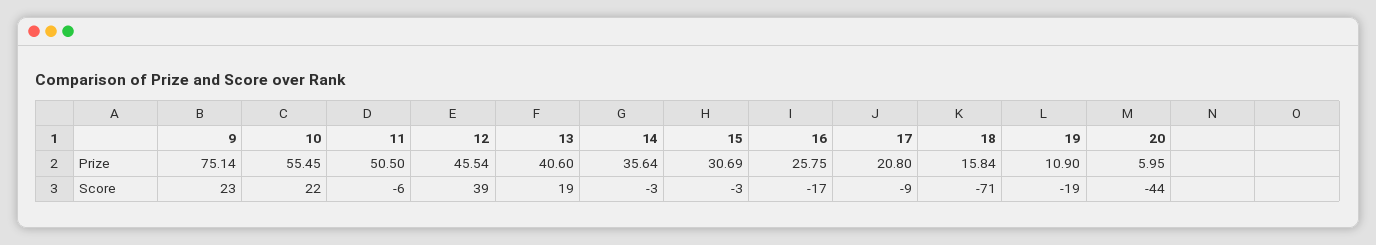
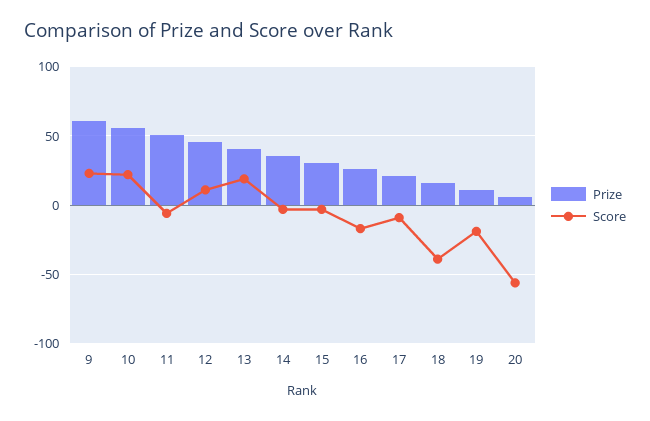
Prize, 9: 75.14 -> 60
Score, 12: 39 -> 10
Score, 18: -71 -> -40
Score, 20: -44 -> -55

